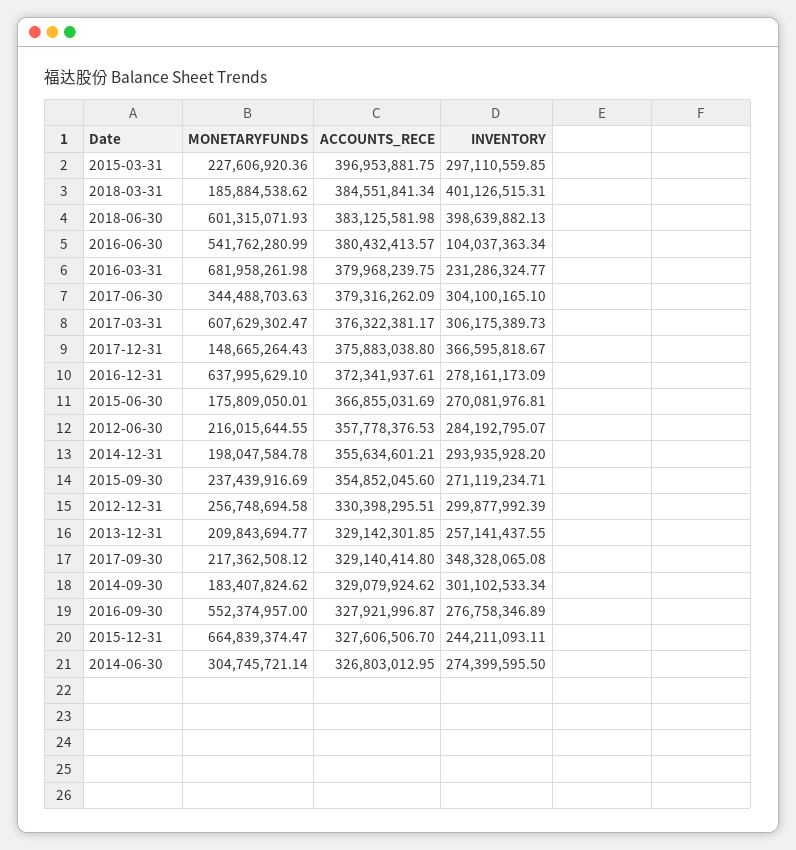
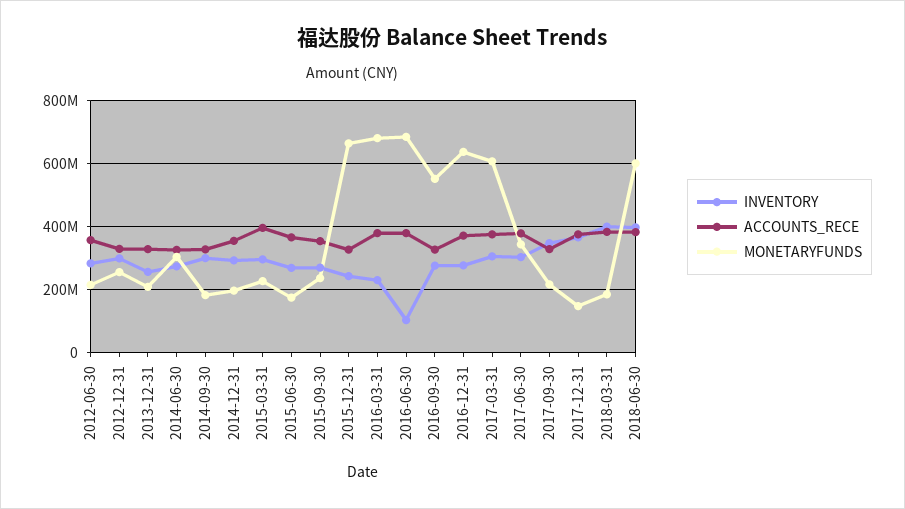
MONETARYFUNDS, 2016-06-30: 541762280.99 -> 680000000

